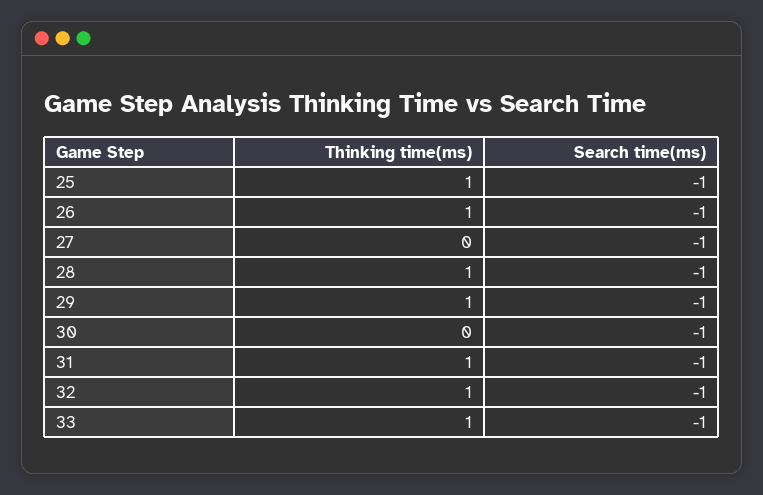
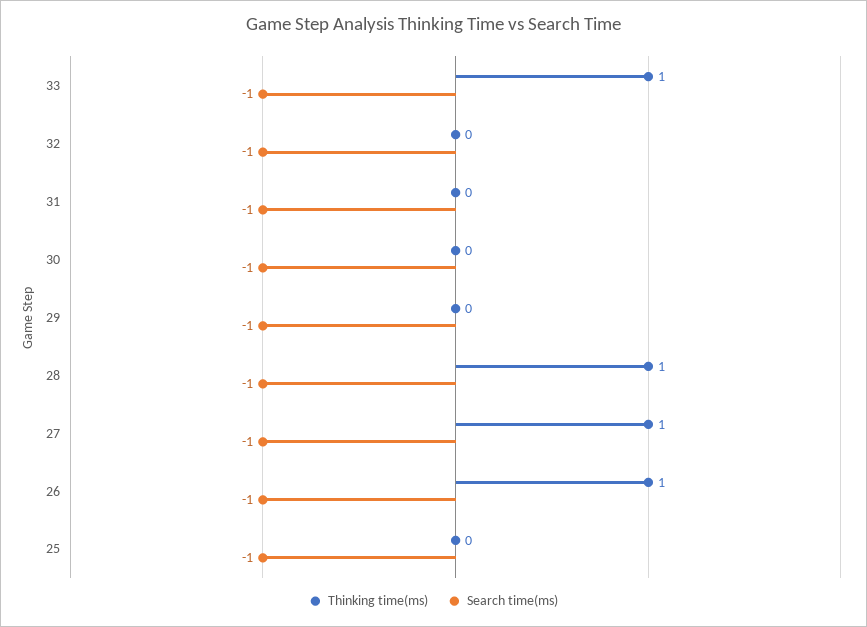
Thinking time(ms), 25: 1 -> 0
Thinking time(ms), 27: 0 -> 1
Thinking time(ms), 29: 1 -> 0
Thinking time(ms), 31: 1 -> 0
Thinking time(ms), 32: 1 -> 0

